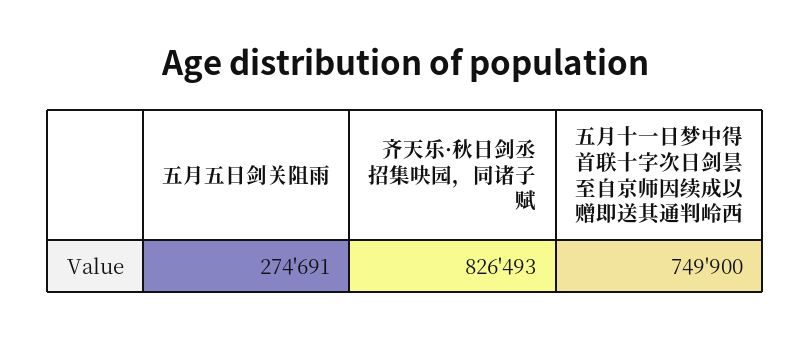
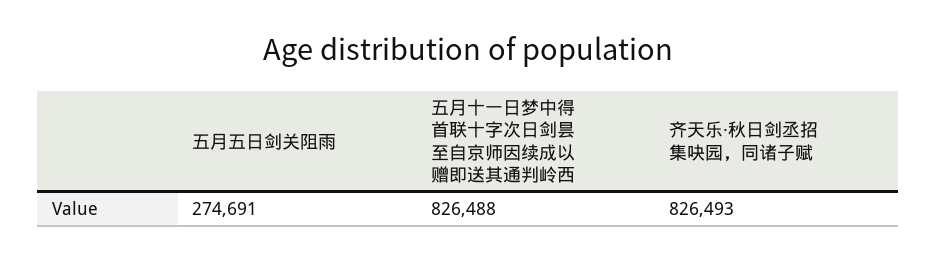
五月十一日梦中得首联十字次日剑昙至自京师因续成以赠即送其通判岭西: 749900 -> 826488

